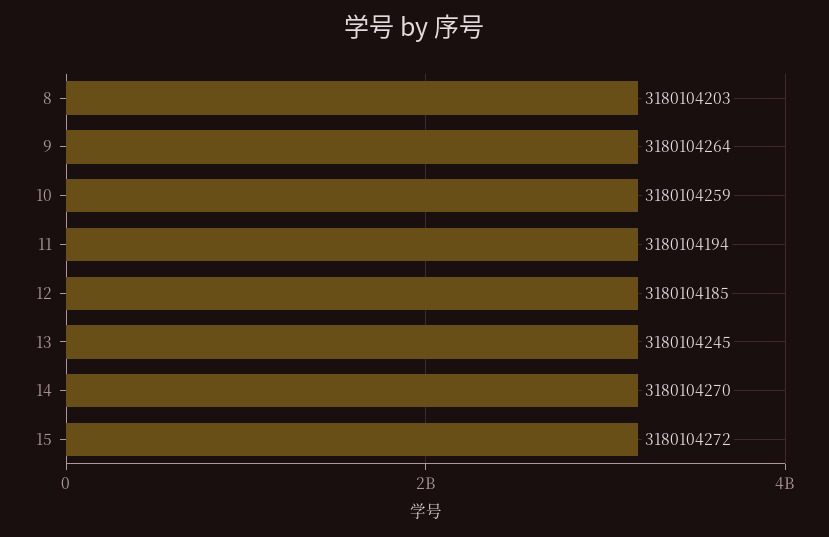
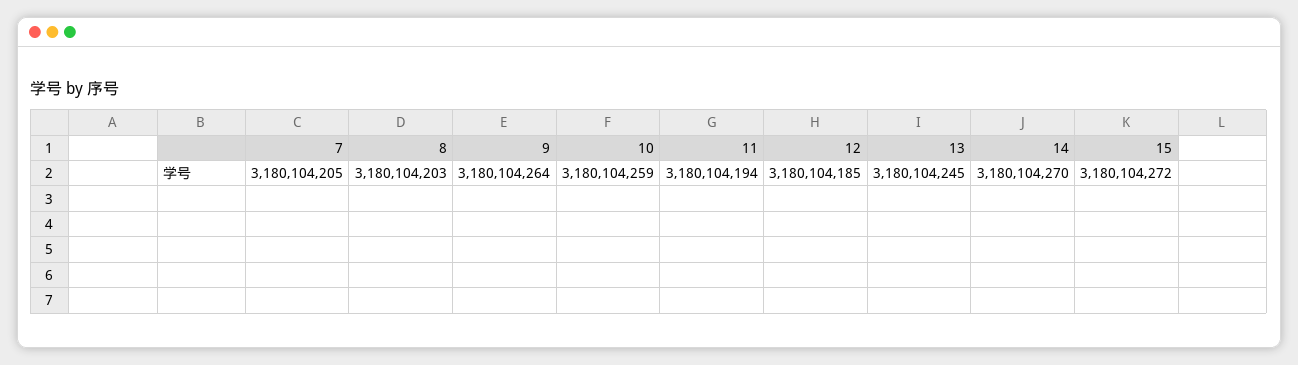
7: none -> 3180104205

